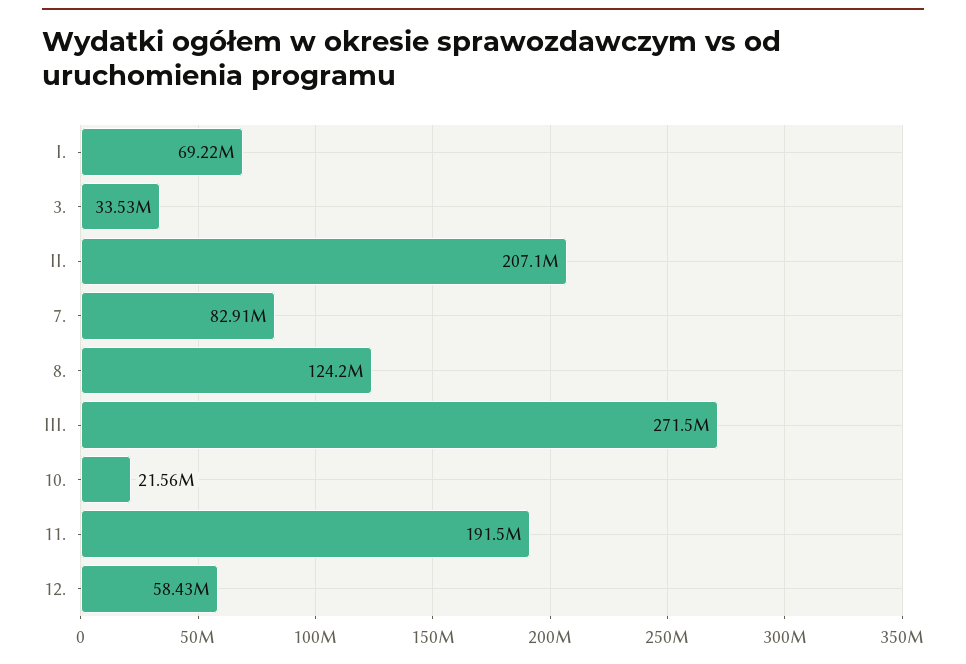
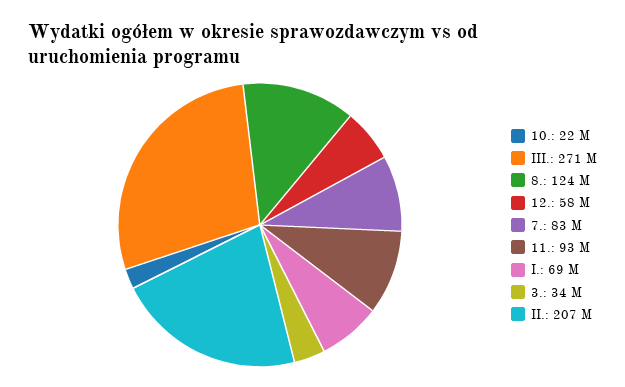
11.: 191500000 -> 93000000

